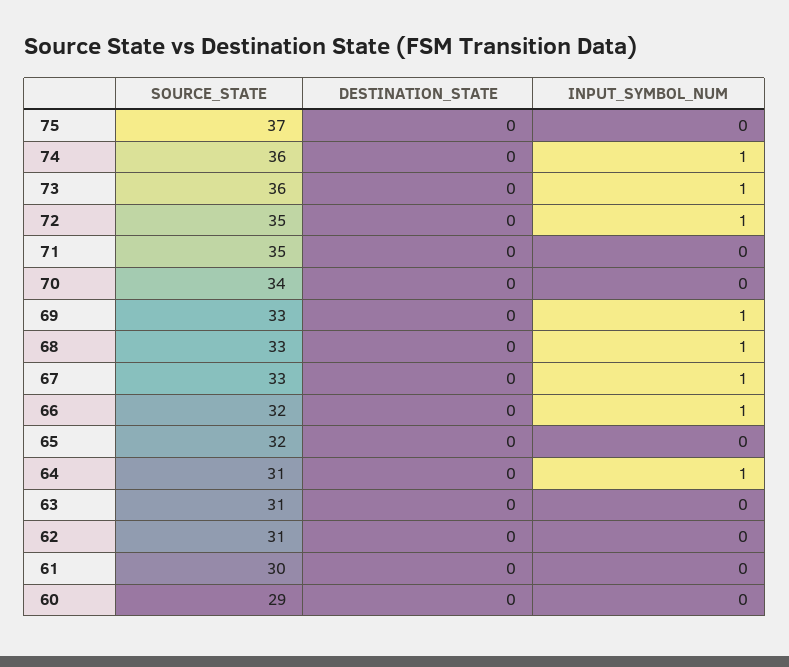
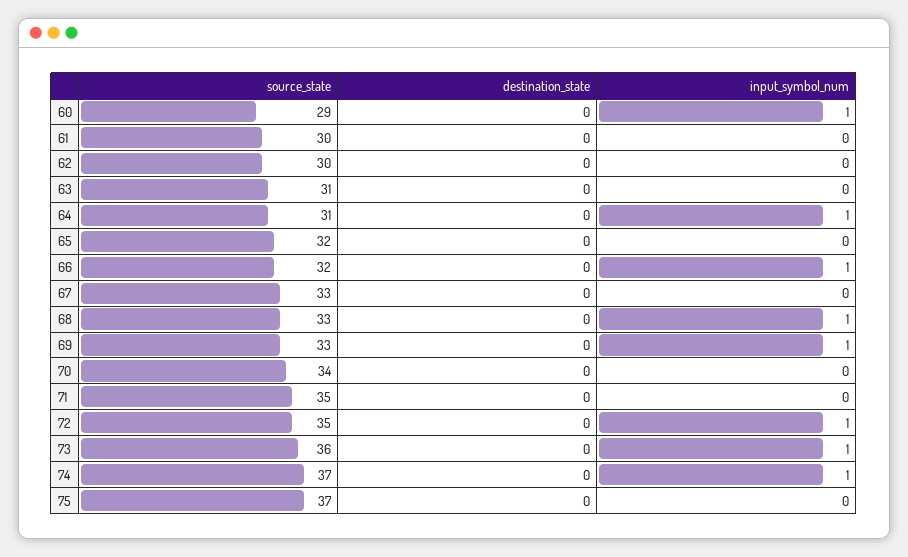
SOURCE_STATE, 74: 36 -> 37
INPUT_SYMBOL_NUM, 67: 1 -> 0
SOURCE_STATE, 62: 31 -> 30
INPUT_SYMBOL_NUM, 60: 0 -> 1

